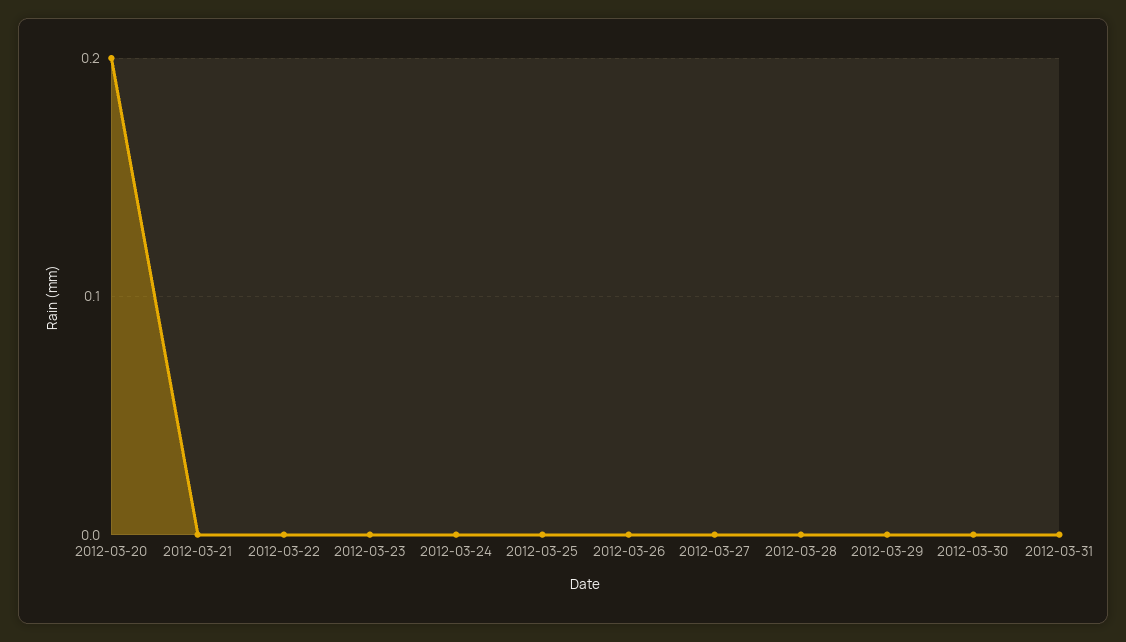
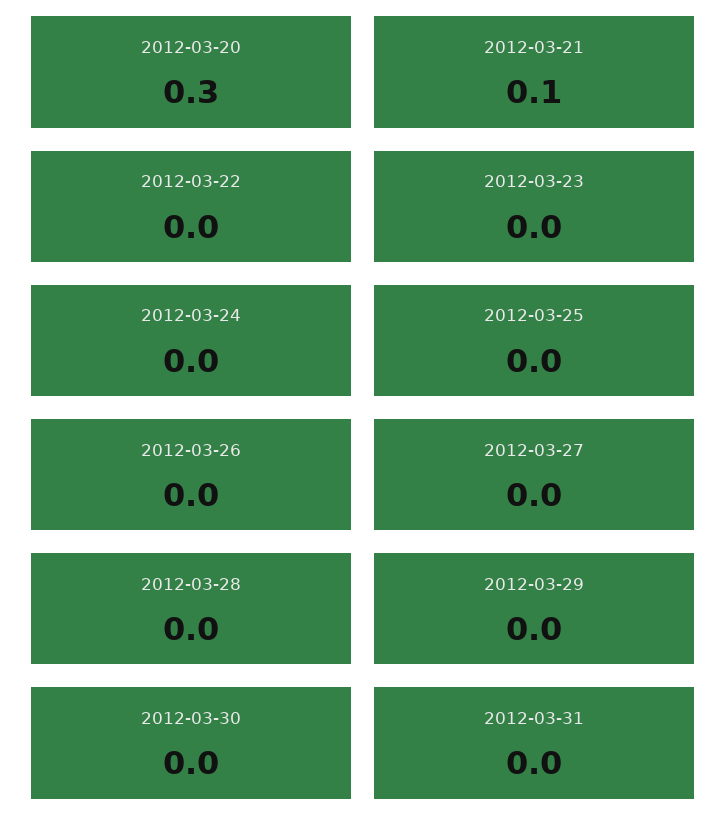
2012-03-20: 0.2 -> 0.3
2012-03-21: 0 -> 0.1

